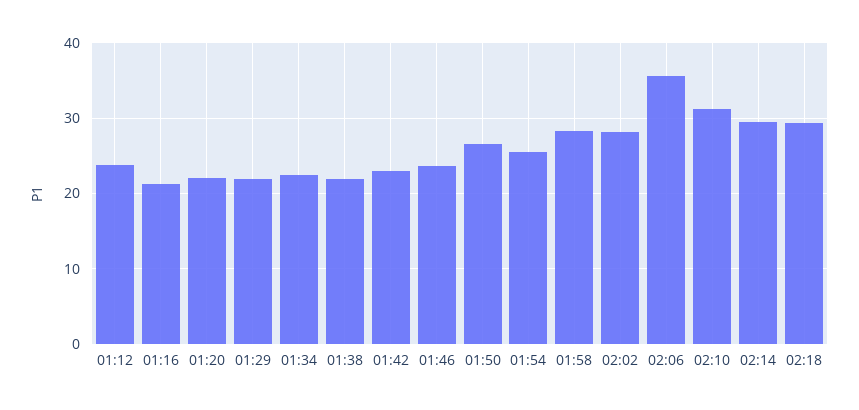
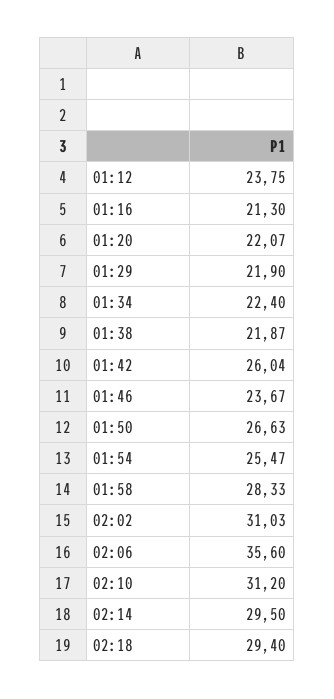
01:42: 23 -> 26.04
02:02: 28 -> 31.03

